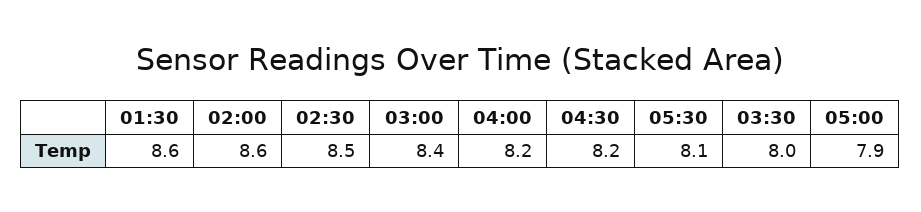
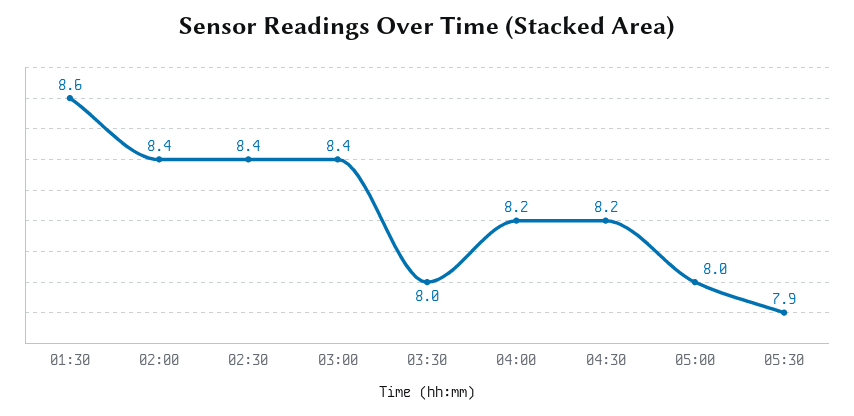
02:00: 8.6 -> 8.4
02:30: 8.5 -> 8.4
05:30: 8.1 -> 7.9
05:00: 7.9 -> 8

